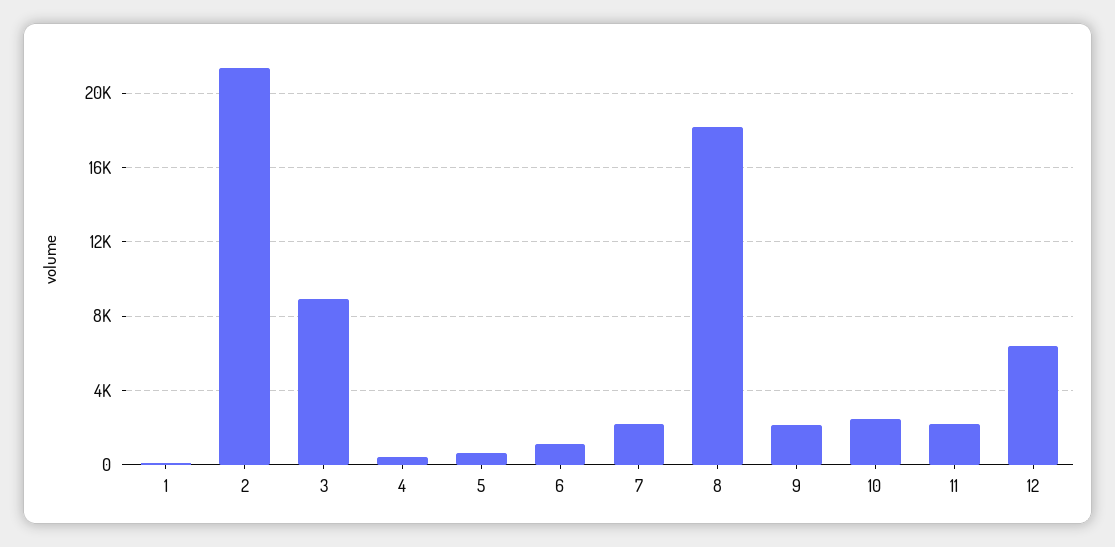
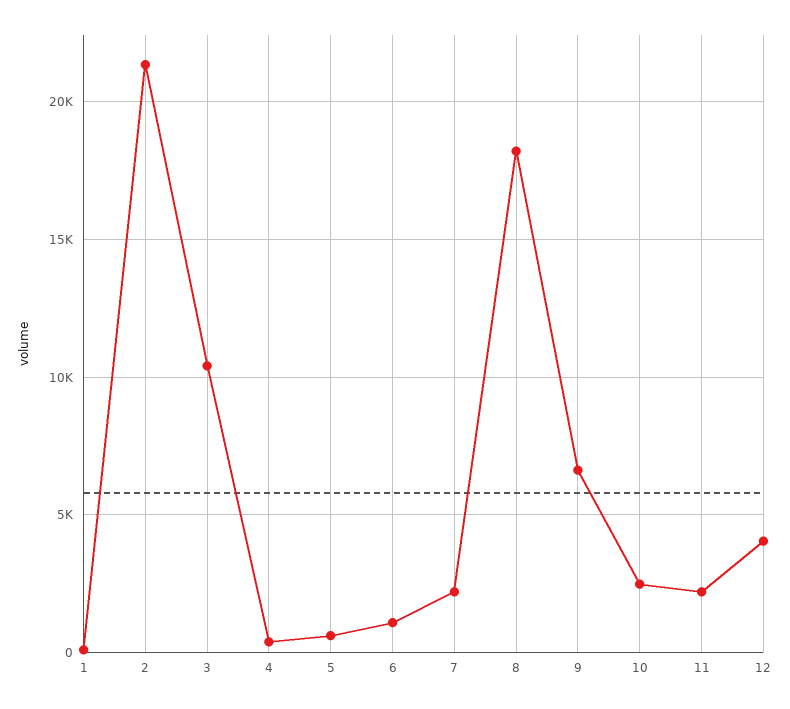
3: 9000 -> 10500
9: 2000 -> 6500
12: 6500 -> 4000

